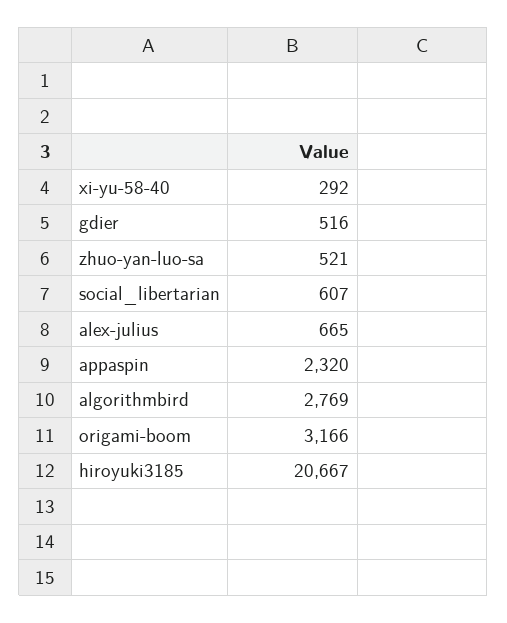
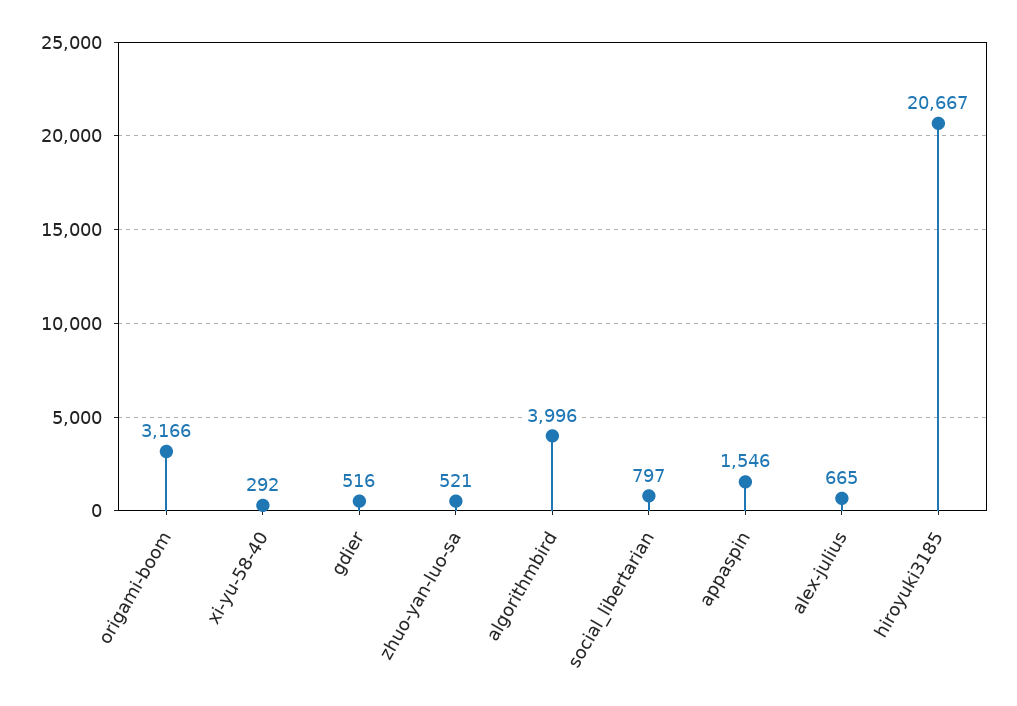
social_libertarian: 607 -> 797
appaspin: 2320 -> 1546
algorithmbird: 2769 -> 3996

